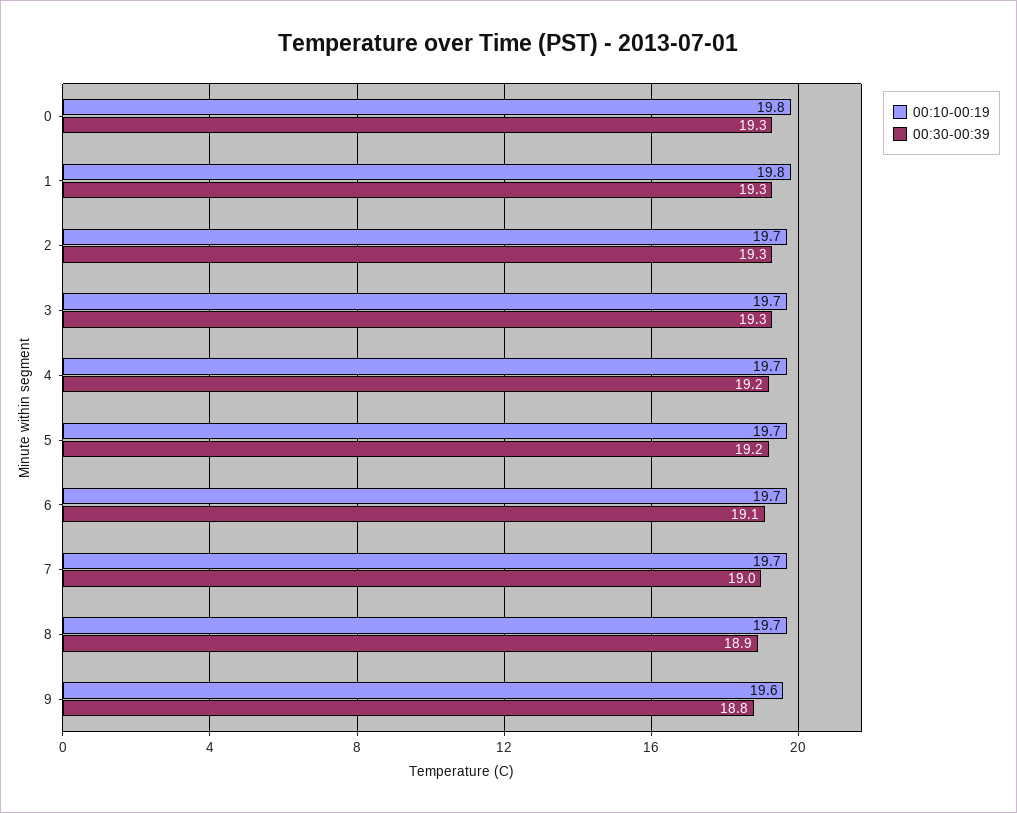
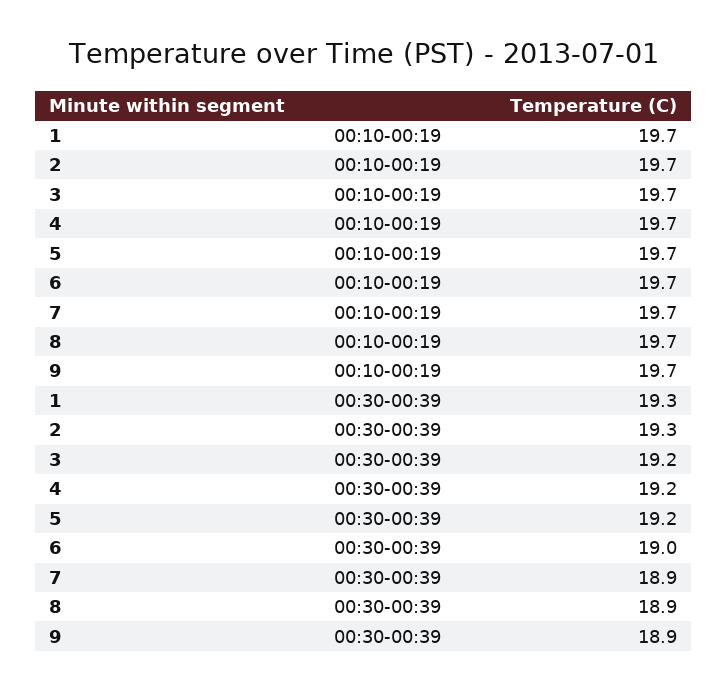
00:10-00:19, 0: 19.8 -> none
00:30-00:39, 0: 19.3 -> none
00:10-00:19, 1: 19.8 -> 19.7
00:30-00:39, 3: 19.3 -> 19.2
00:30-00:39, 6: 19.1 -> 19
00:30-00:39, 7: 19 -> 18.9
00:10-00:19, 9: 19.6 -> 19.7
00:30-00:39, 9: 18.8 -> 18.9

